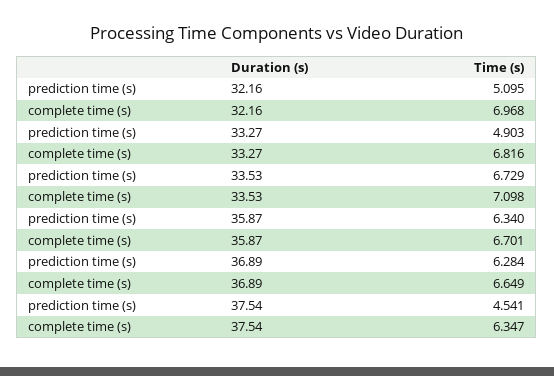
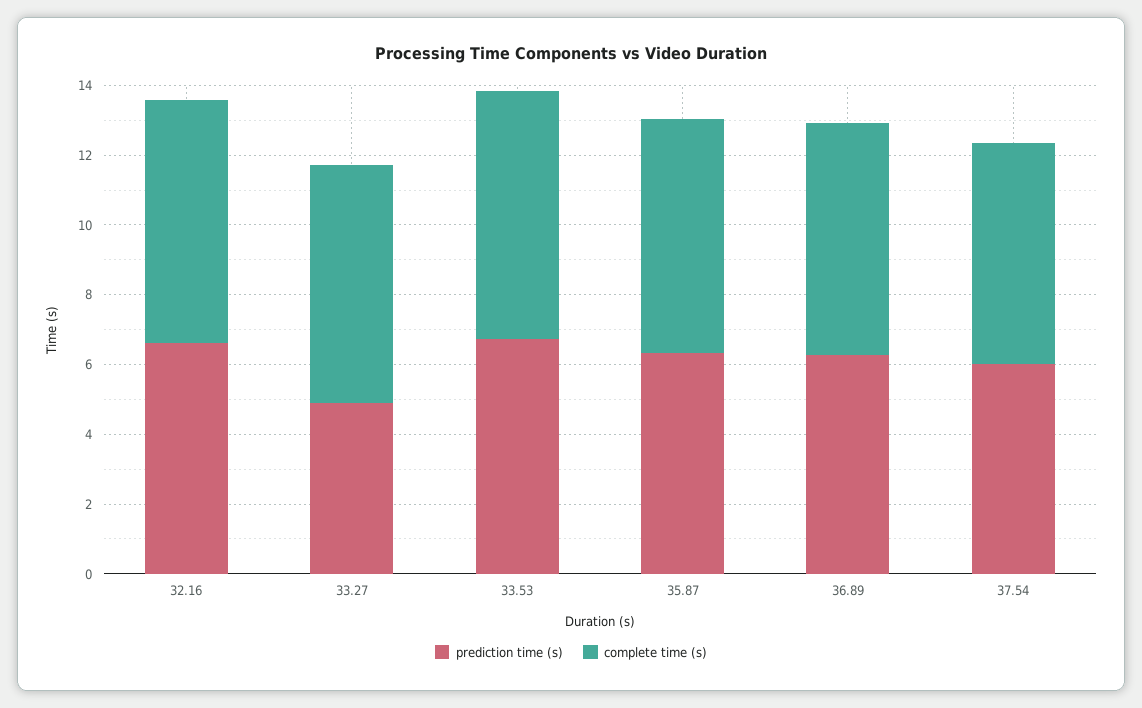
prediction time (s), 32.16: 5.095 -> 6.5
prediction time (s), 37.54: 4.541 -> 6

